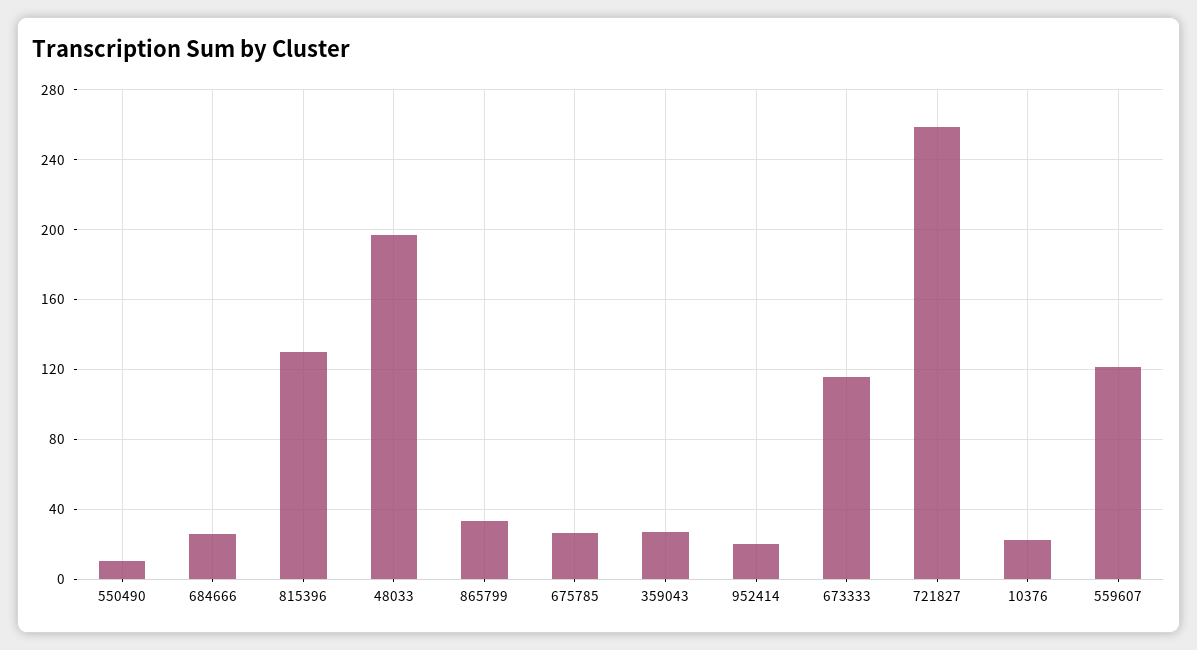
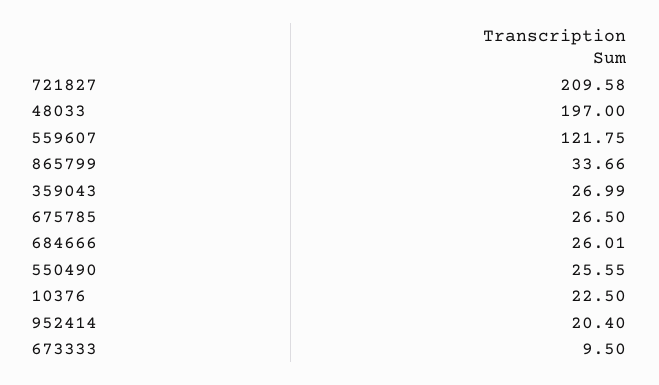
550490: 10 -> 25.55
815396: 130 -> none
673333: 115 -> 9.5
721827: 260 -> 209.58

